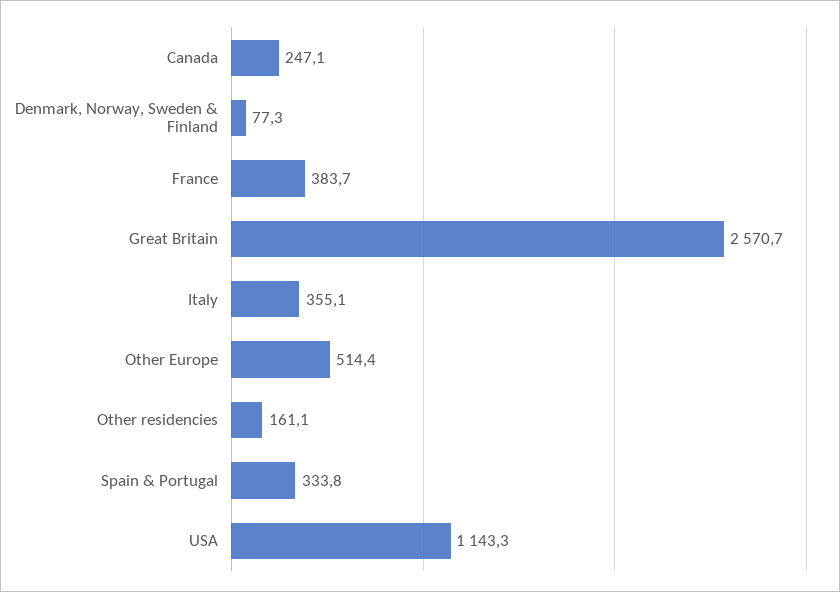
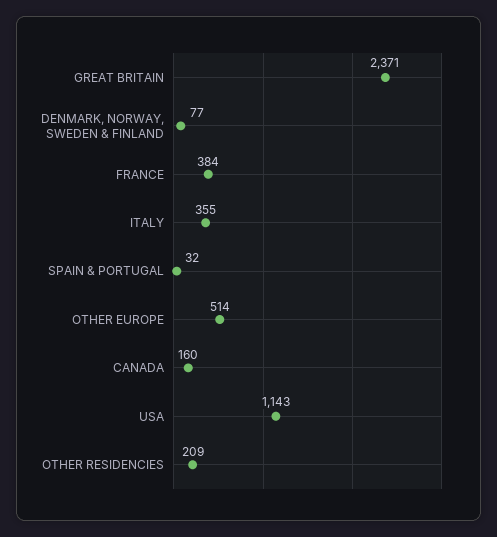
Canada: 247.1 -> 160
Great Britain: 2570.7 -> 2371
Other residencies: 161.1 -> 209
Spain & Portugal: 333.8 -> 32

